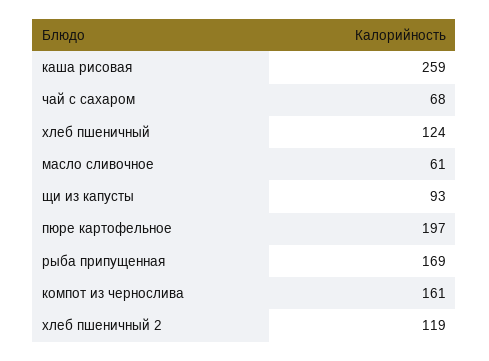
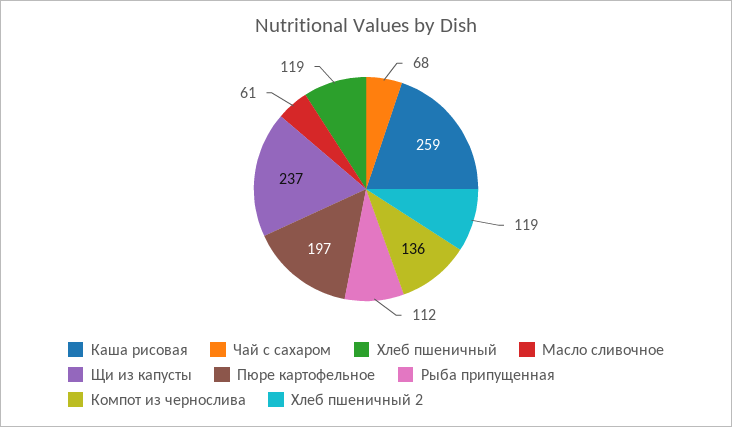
хлеб пшеничный: 124 -> 119
щи из капусты: 93 -> 237
рыба припущенная: 169 -> 112
компот из чернослива: 161 -> 136

